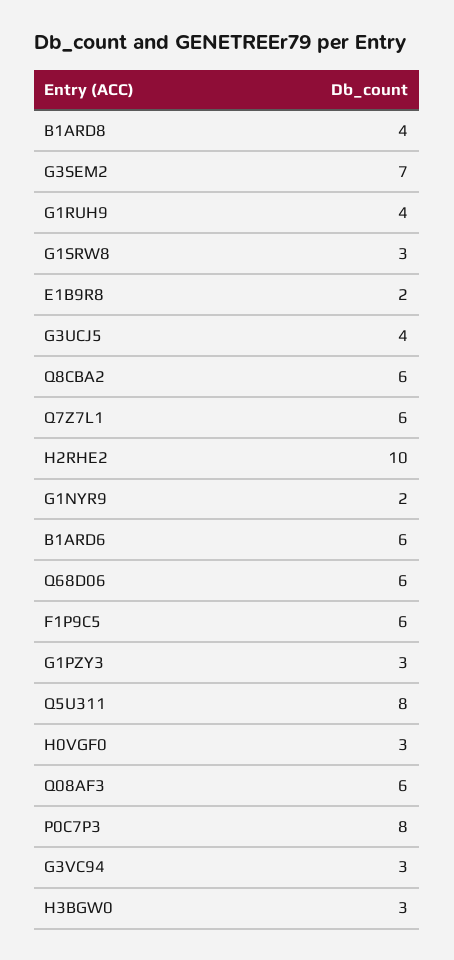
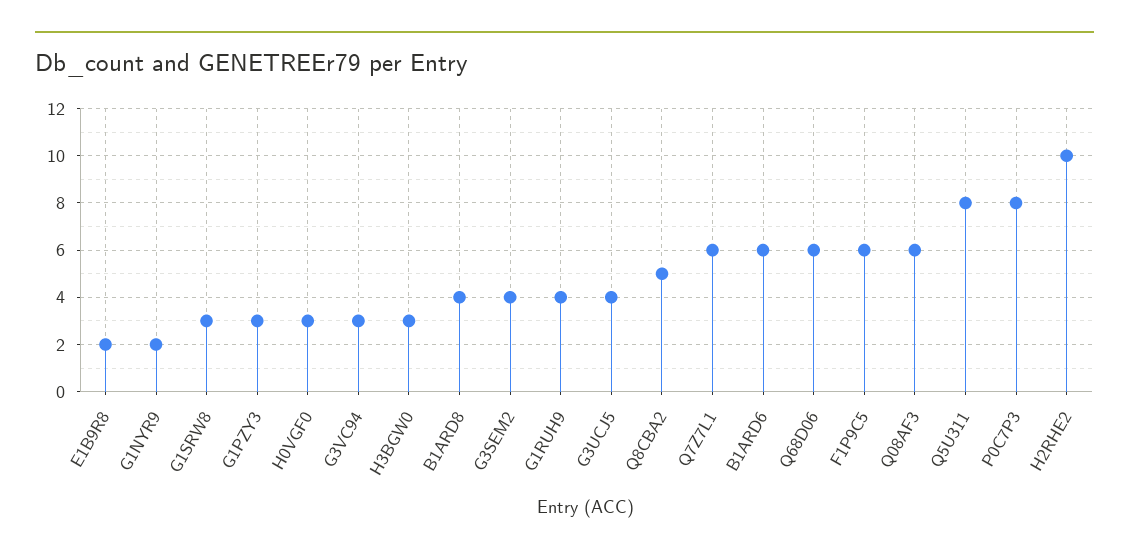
G3SEM2: 7 -> 4
Q8CBA2: 6 -> 5

